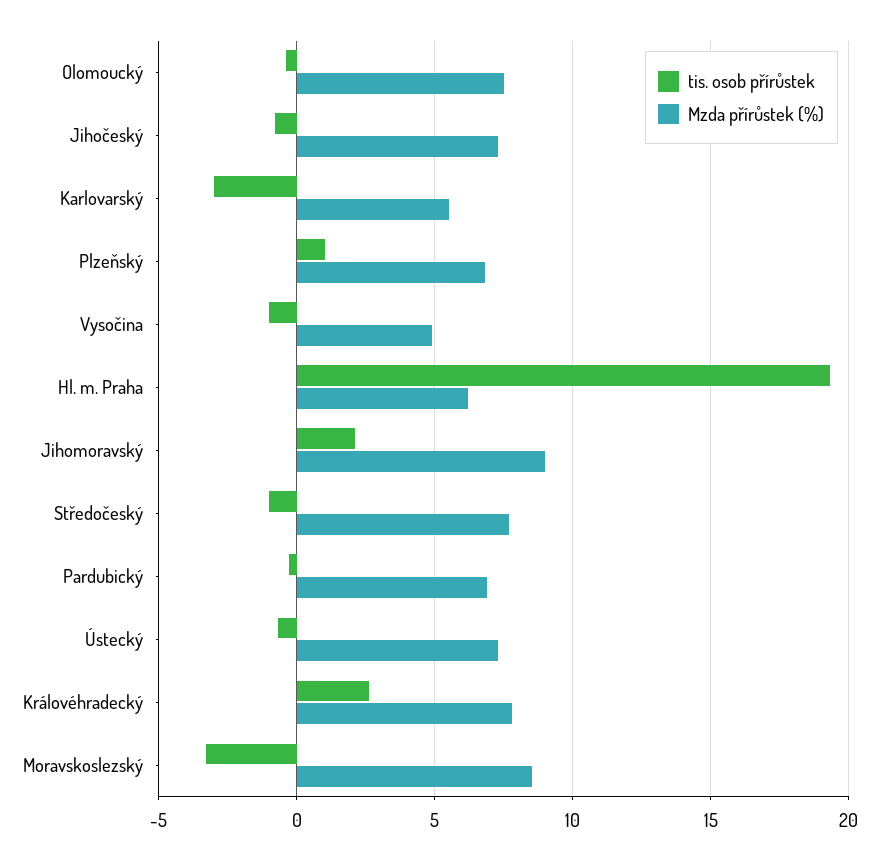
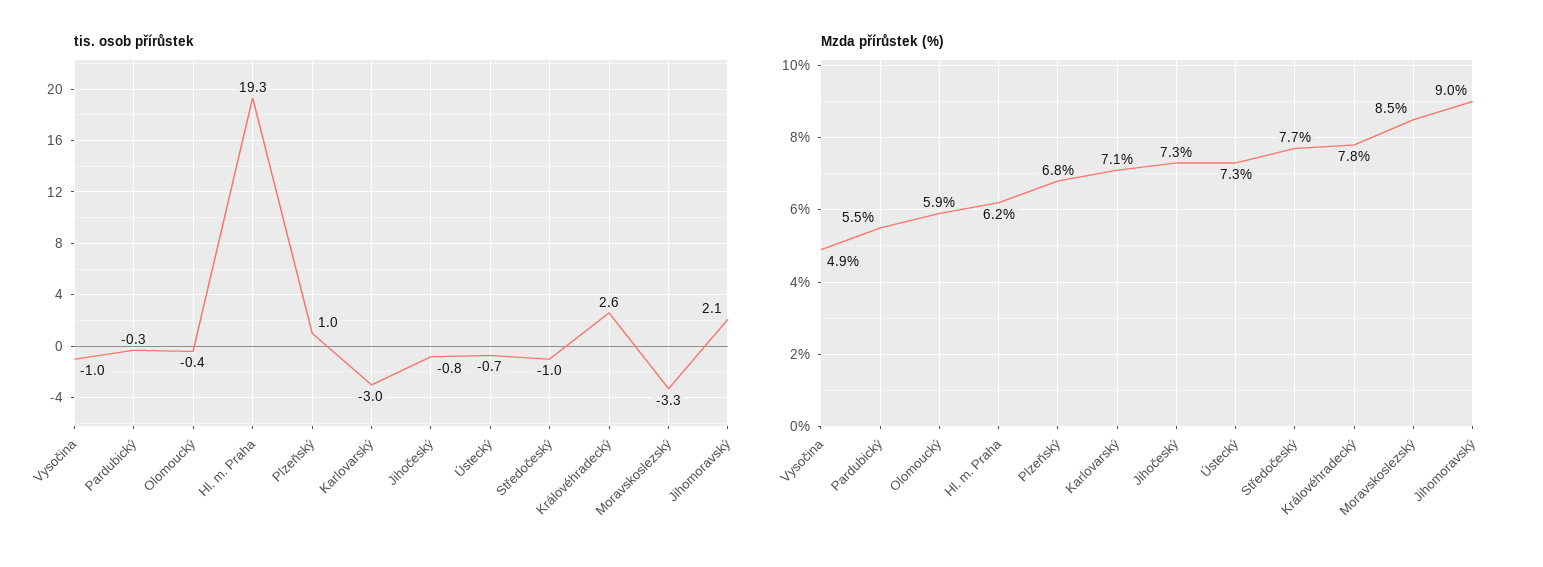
Mzda přírůstek (%), Olomoucký: 7.5 -> 5.9
Mzda přírůstek (%), Karlovarský: 5.5 -> 7.1
Mzda přírůstek (%), Pardubický: 7 -> 5.5

